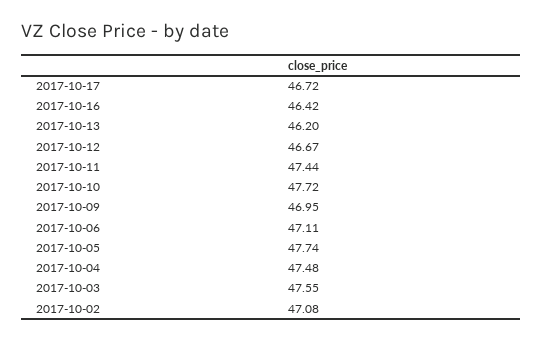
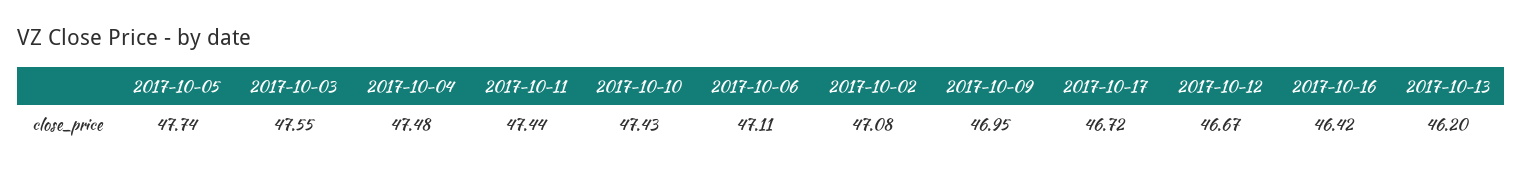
2017-10-10: 47.72 -> 47.43

